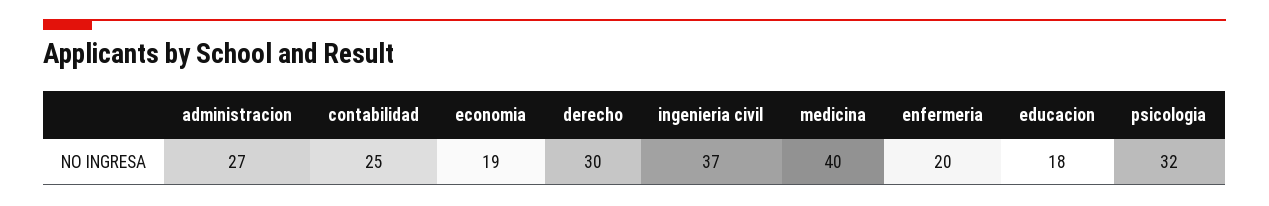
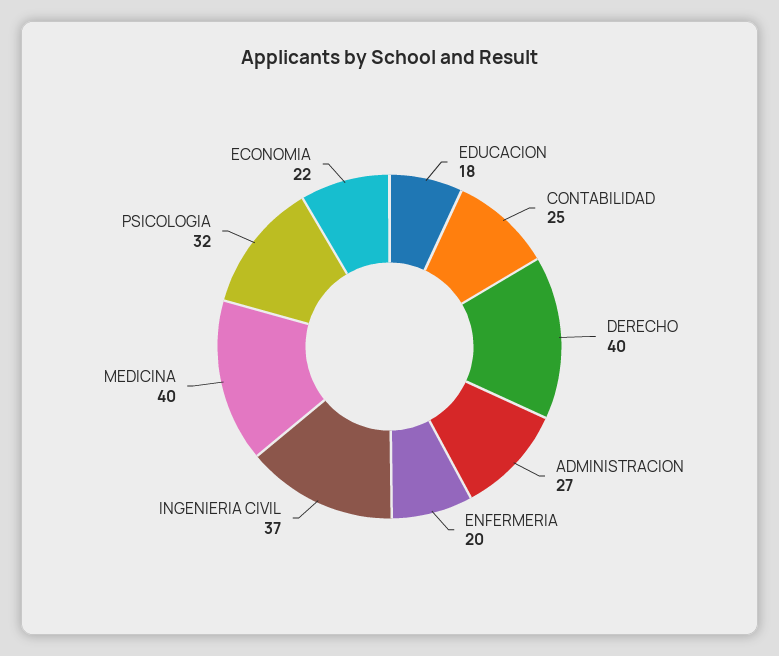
economia: 19 -> 22
derecho: 30 -> 40

